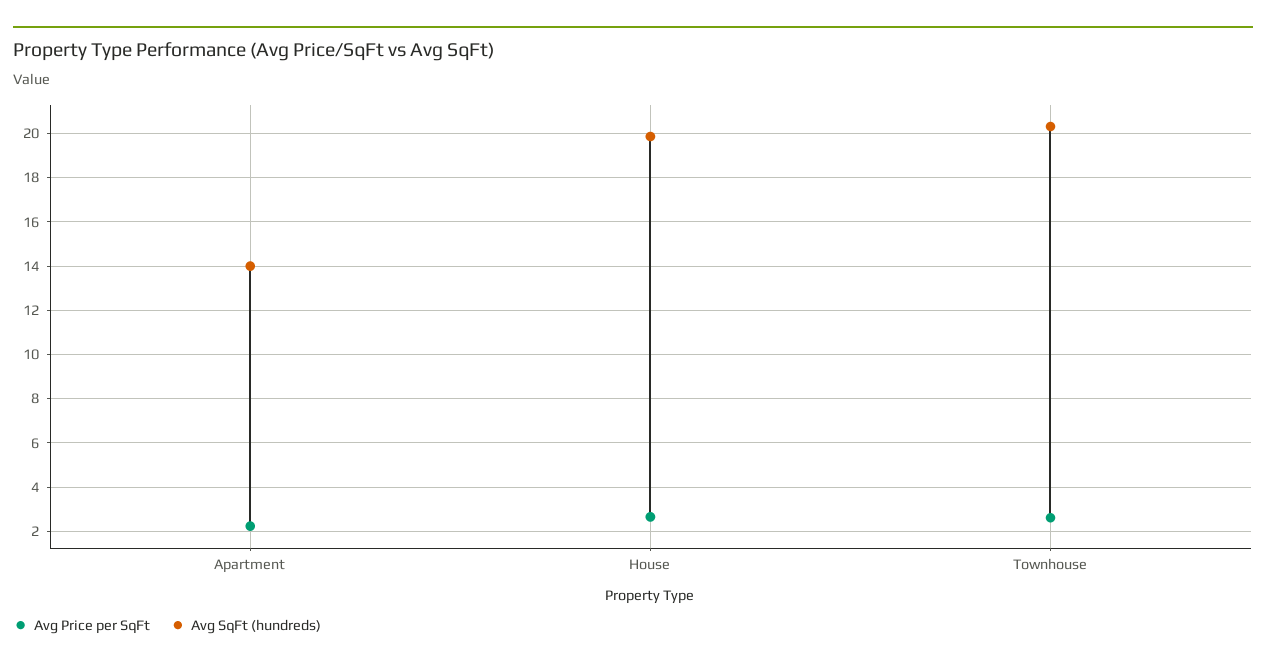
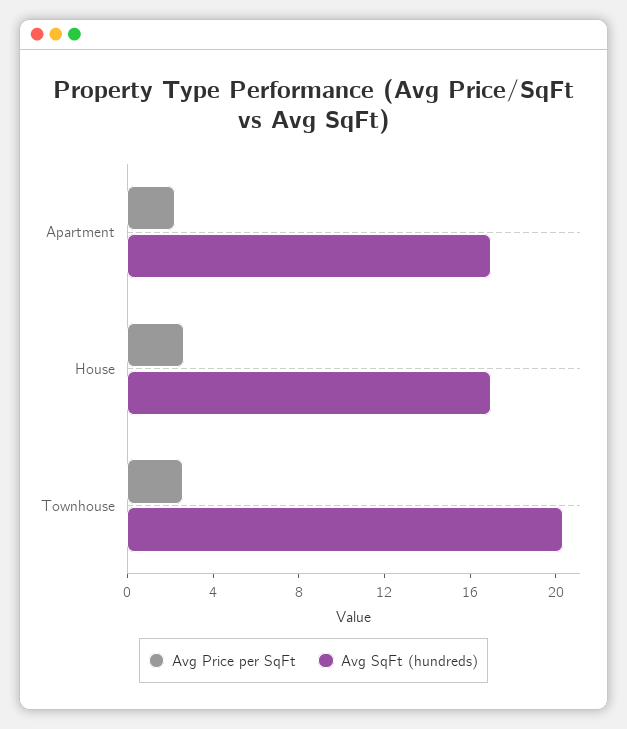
Avg SqFt (hundreds), Apartment: 14 -> 17
Avg SqFt (hundreds), House: 20 -> 17

